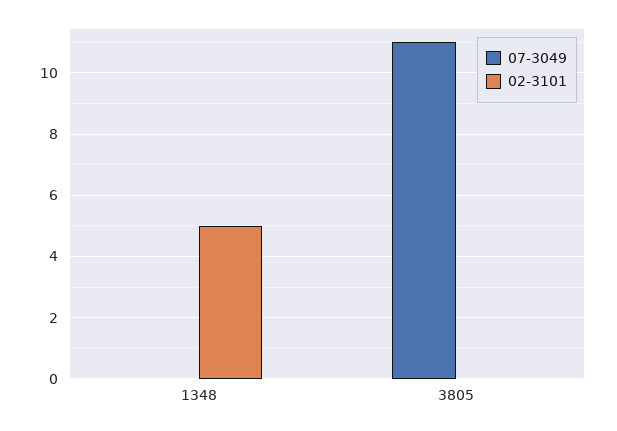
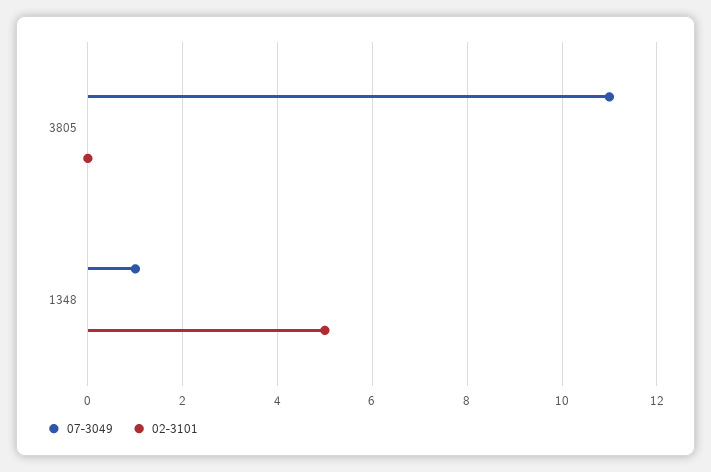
07-3049, 1348: 0 -> 1

